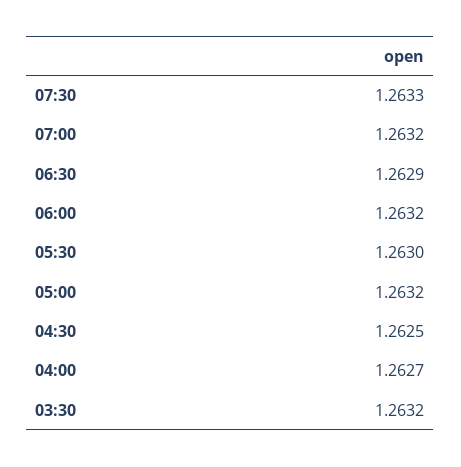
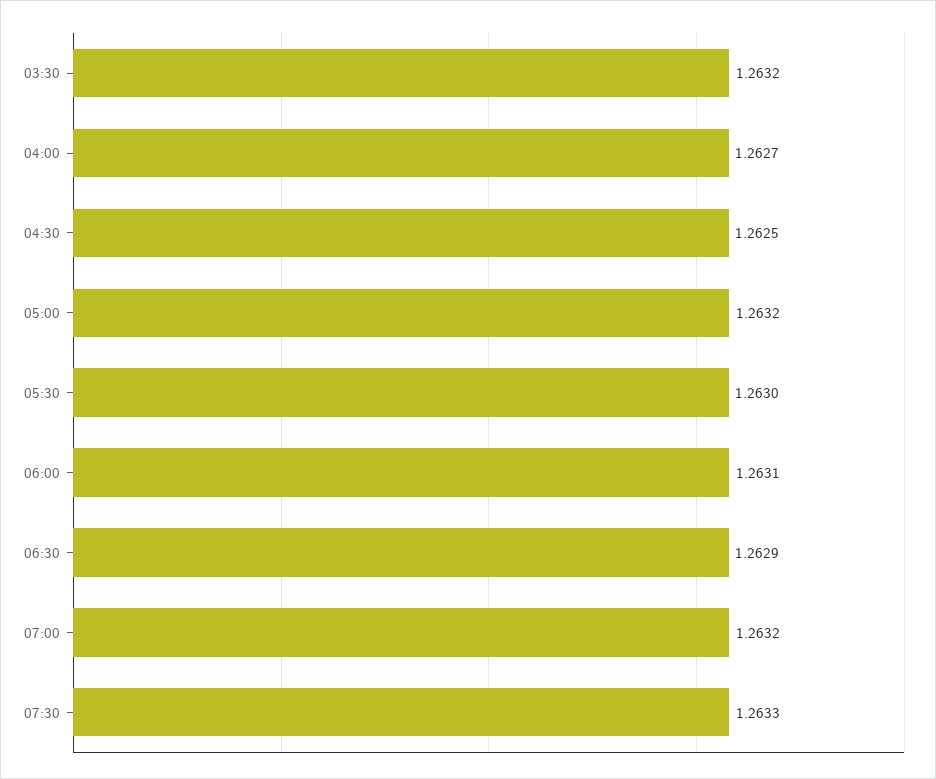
06:00: 1.2632 -> 1.2631

